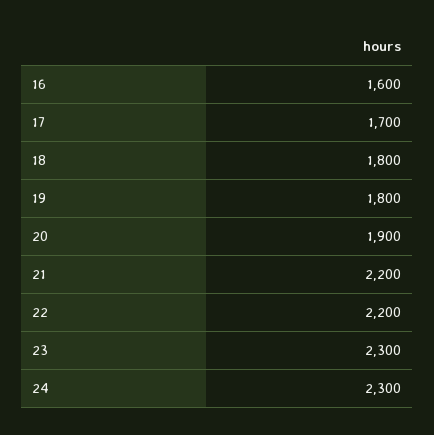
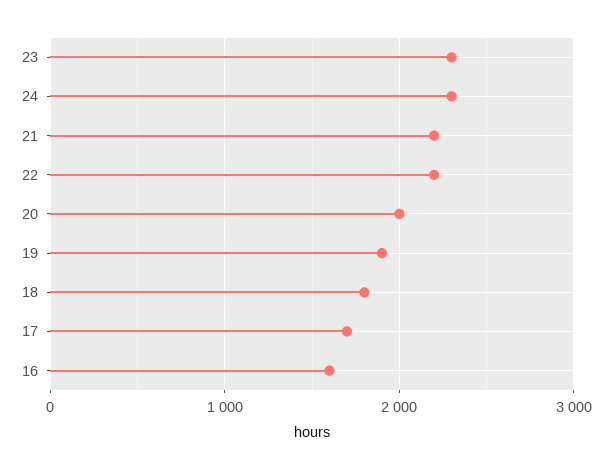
19: 1800 -> 1900
20: 1900 -> 2000

